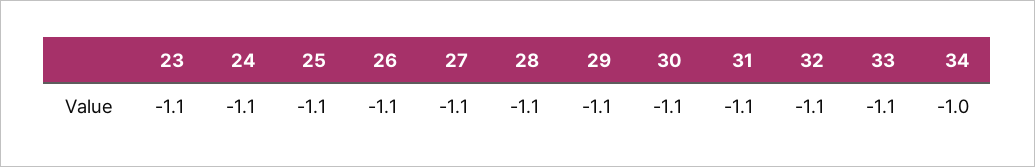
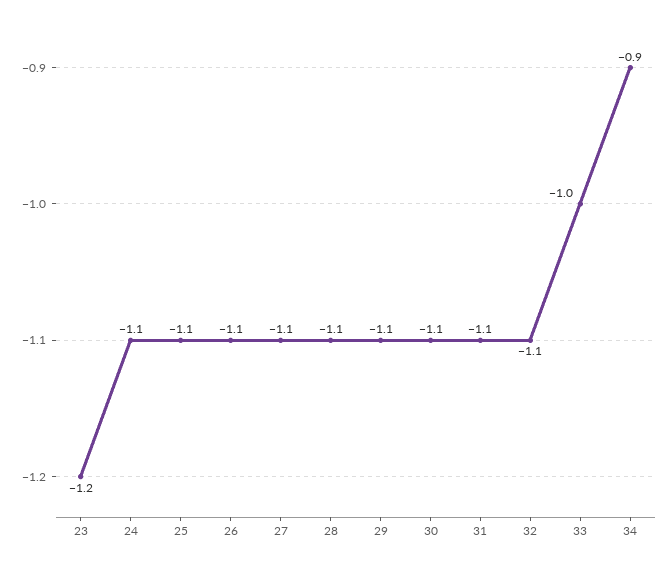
23: -1.1 -> -1.2
33: -1.1 -> -1
34: -1 -> -0.9

